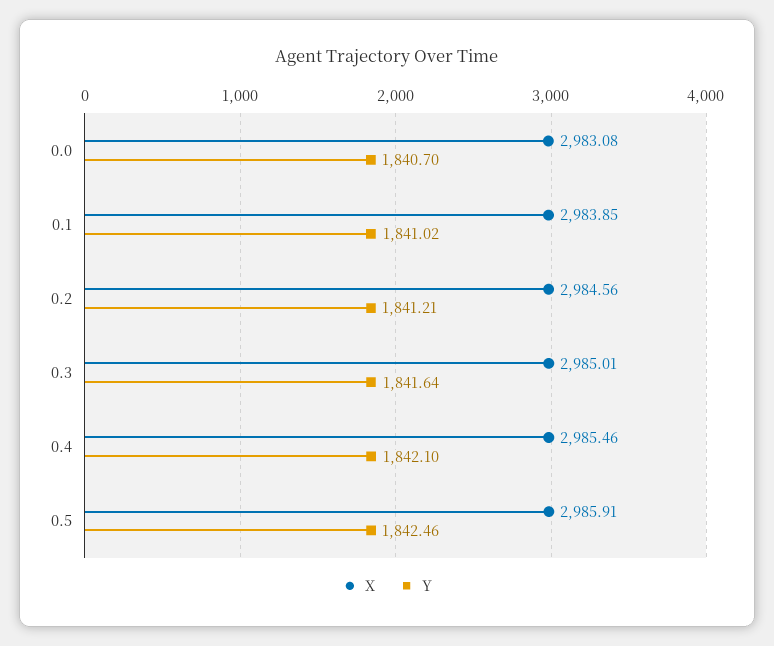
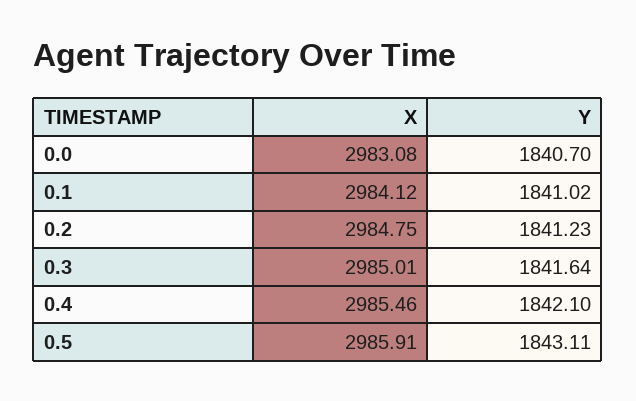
X, 0.1: 2983.85 -> 2984.12
X, 0.2: 2984.56 -> 2984.75
Y, 0.2: 1841.21 -> 1841.23
Y, 0.5: 1842.46 -> 1843.11

